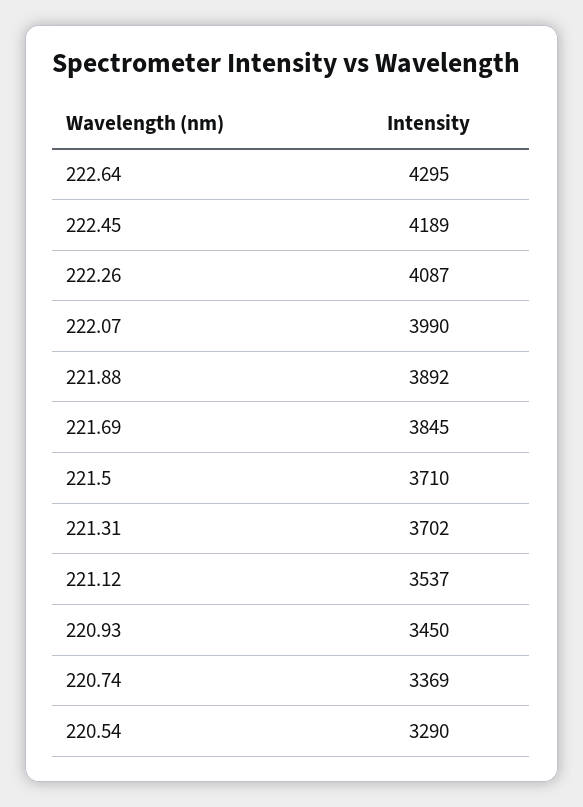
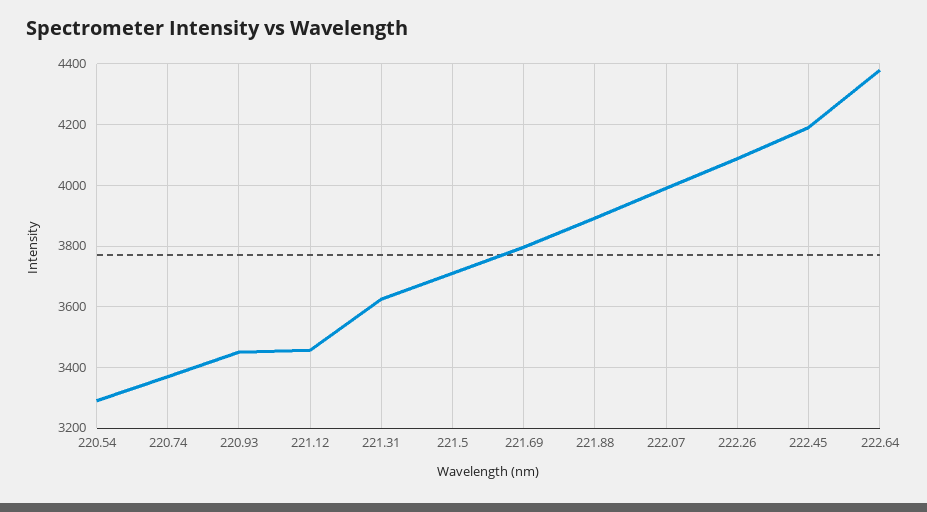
222.64: 4295 -> 4380
221.69: 3845 -> 3800
221.31: 3702 -> 3620
221.12: 3537 -> 3460

